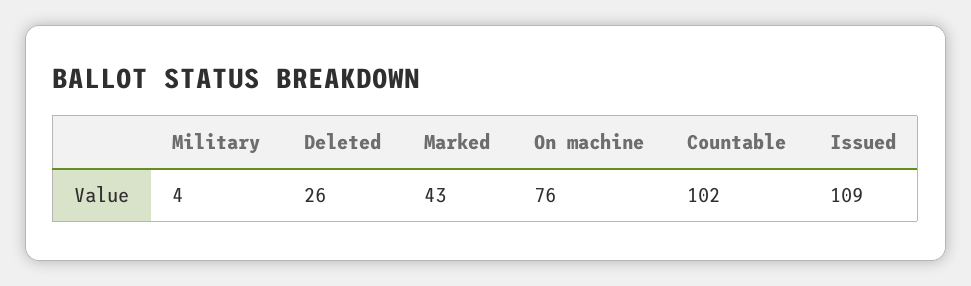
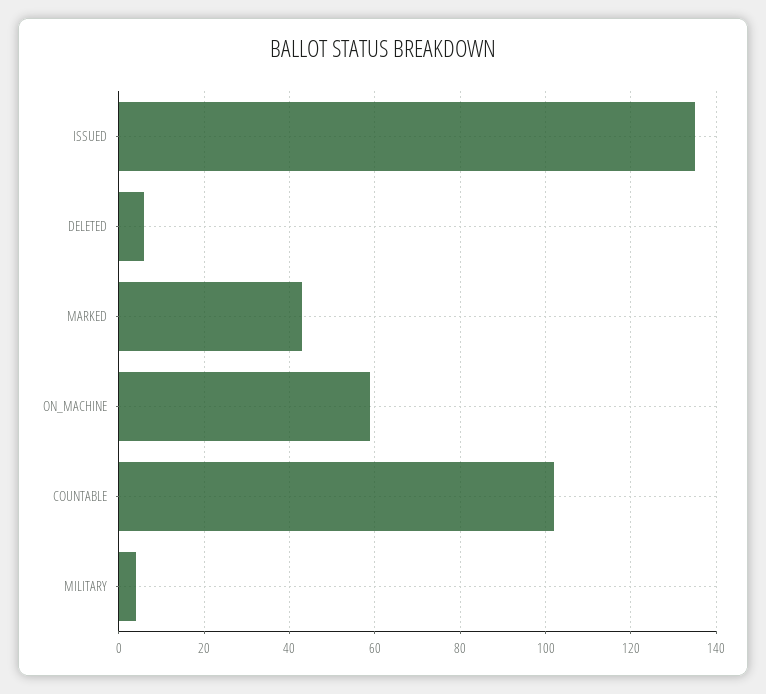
Deleted: 26 -> 5
On machine: 76 -> 60
Issued: 109 -> 135

